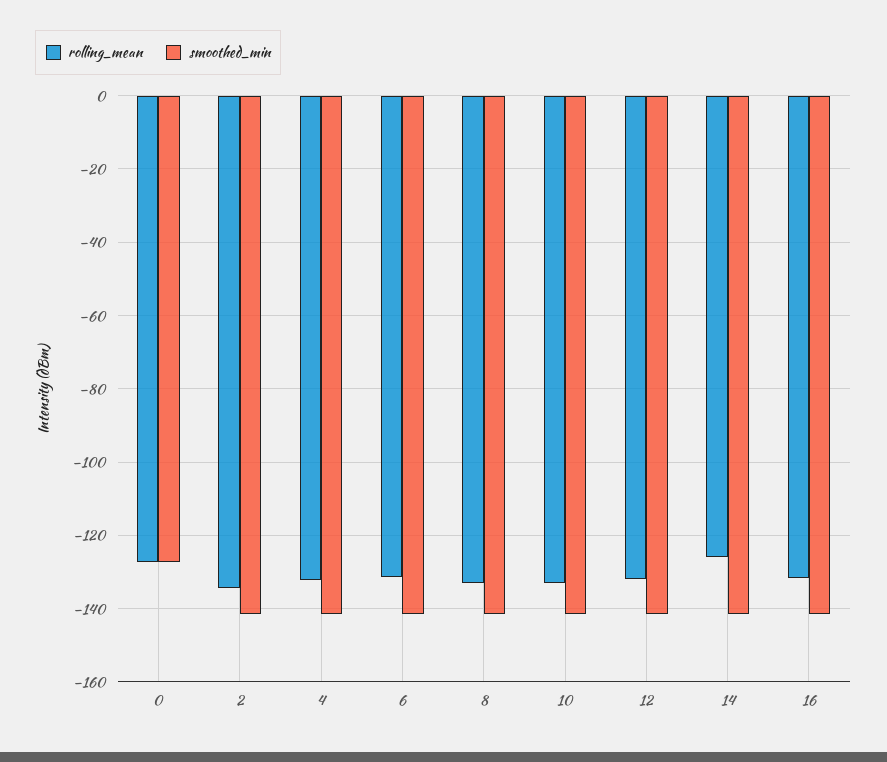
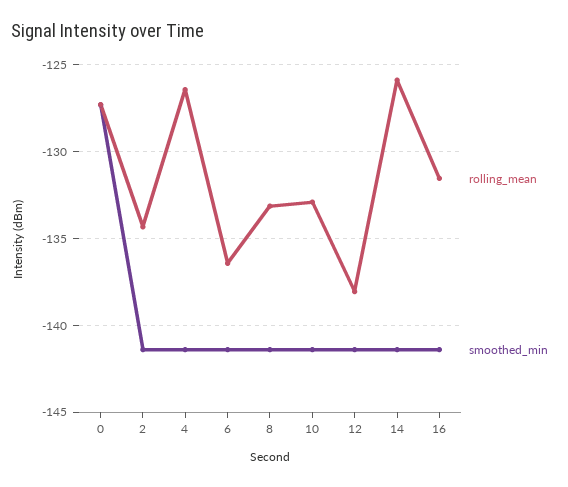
rolling_mean, 4: -132 -> -126.5
rolling_mean, 6: -132 -> -136.5
rolling_mean, 12: -132 -> -138

